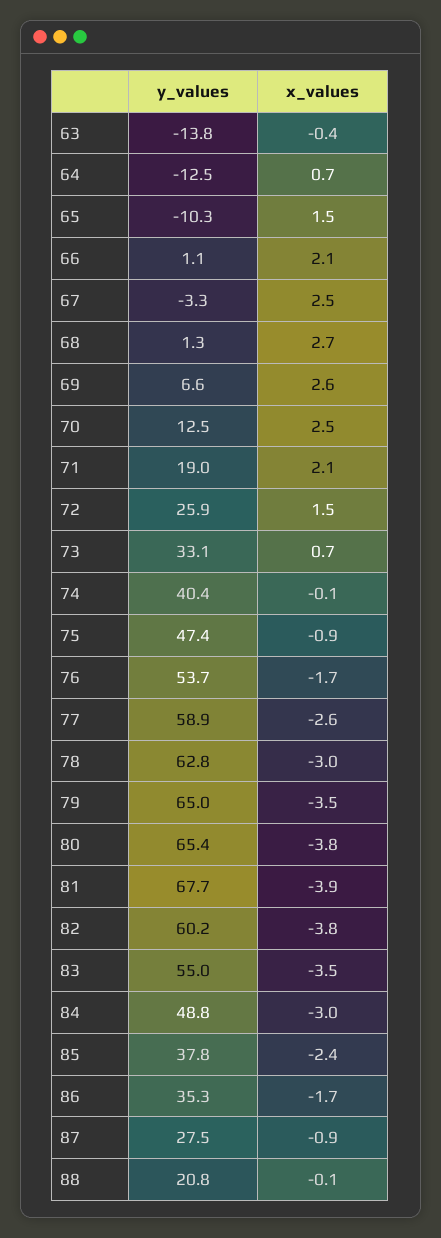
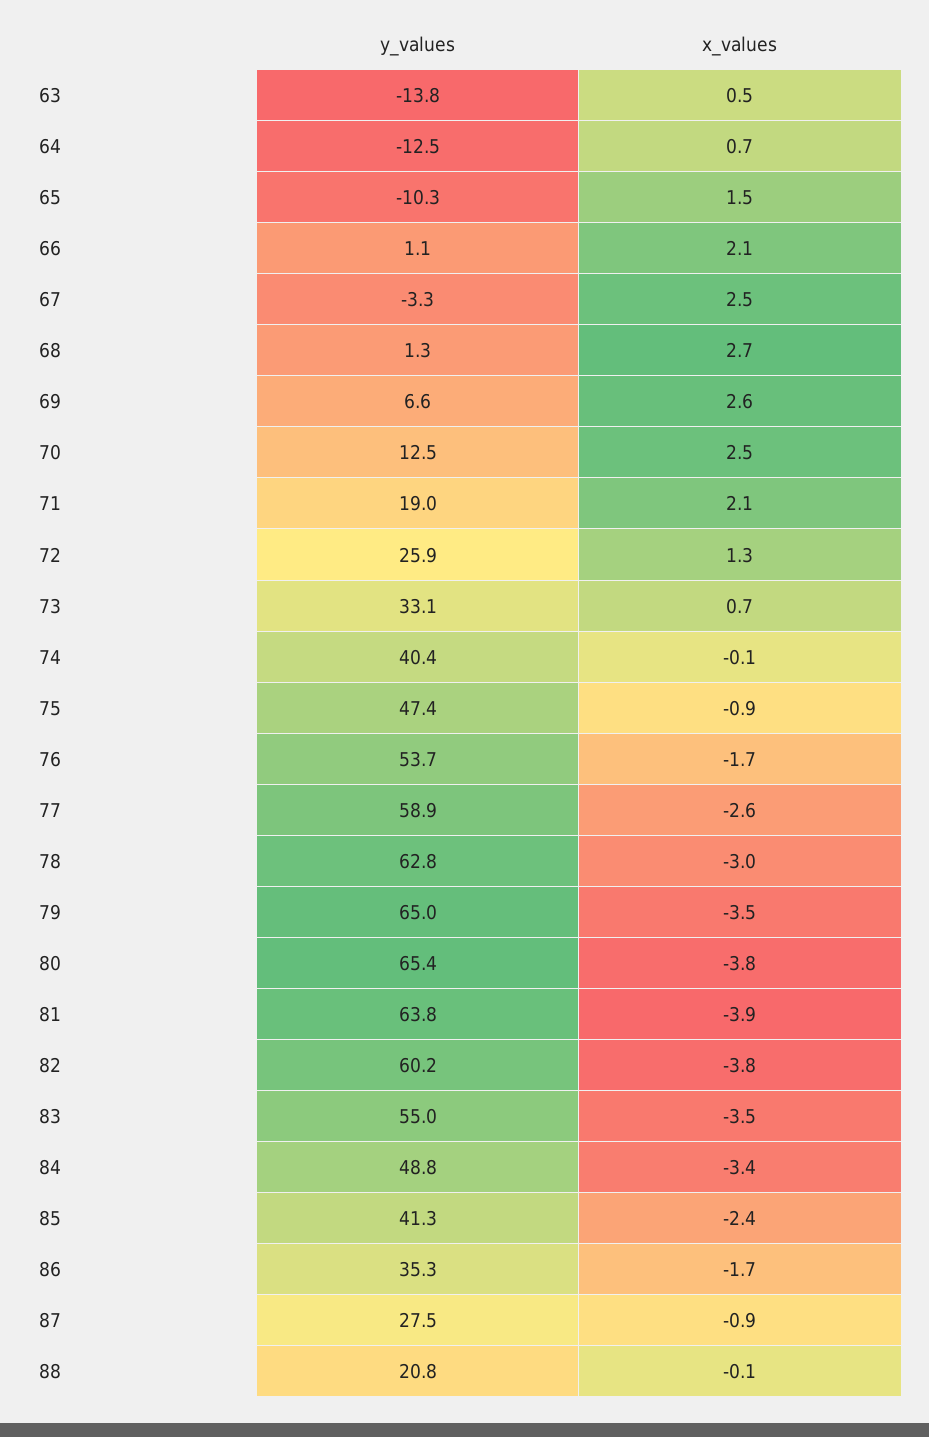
x_values, 63: -0.4 -> 0.5
x_values, 72: 1.5 -> 1.3
y_values, 81: 67.7 -> 63.8
x_values, 84: -3 -> -3.4
y_values, 85: 37.8 -> 41.3

